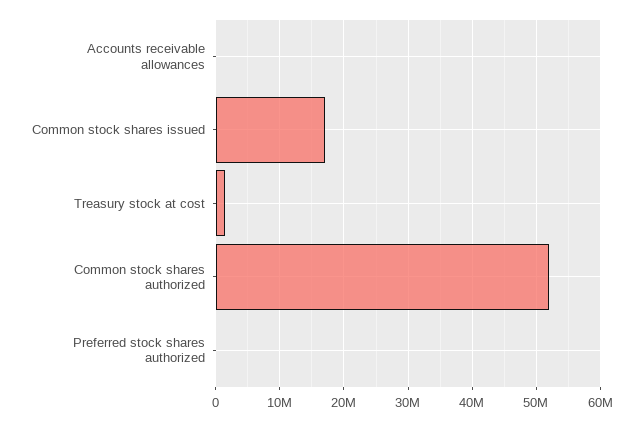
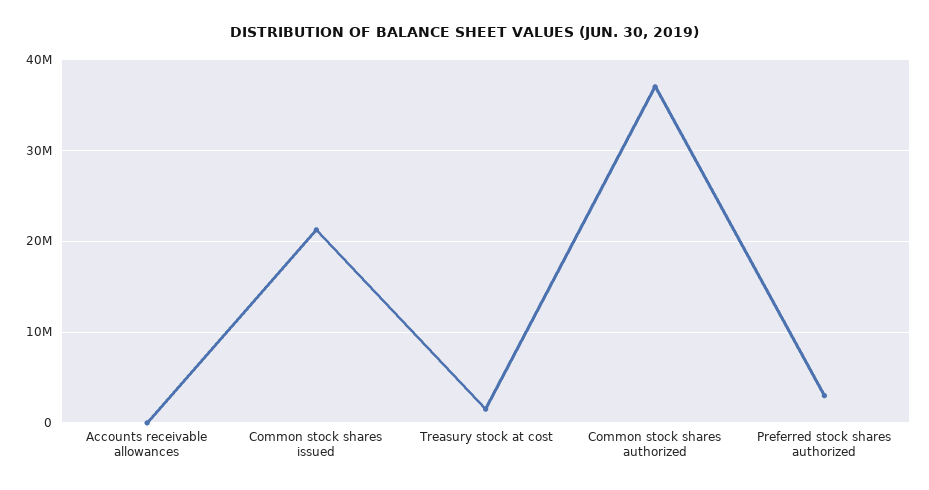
Common stock shares issued: 17000000 -> 21000000
Common stock shares authorized: 52000000 -> 37000000
Preferred stock shares authorized: 0 -> 3000000

